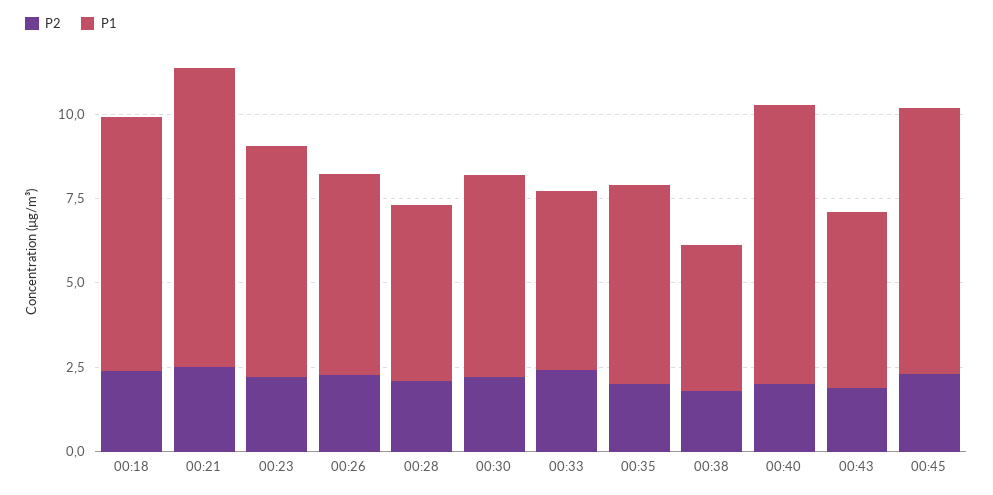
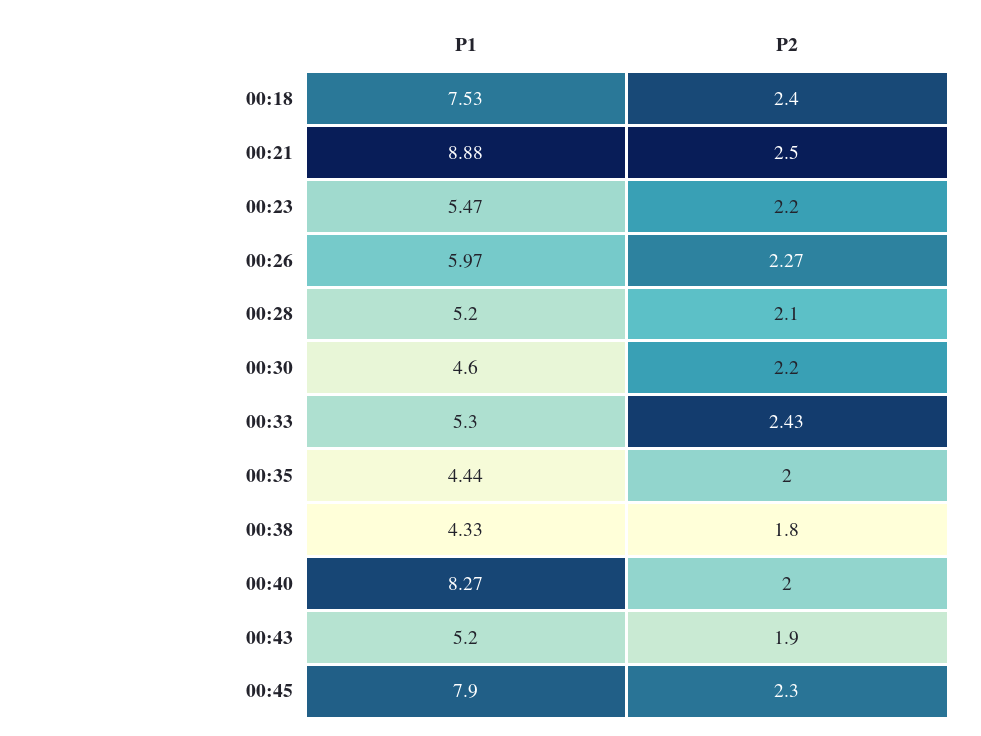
P1, 00:23: 7 -> 5.47
P1, 00:30: 6 -> 4.6
P1, 00:35: 6 -> 4.44

